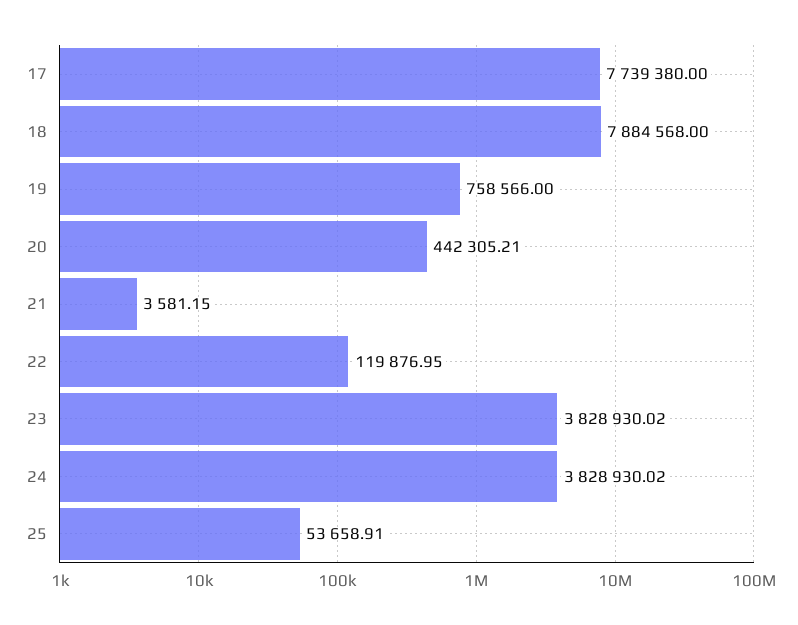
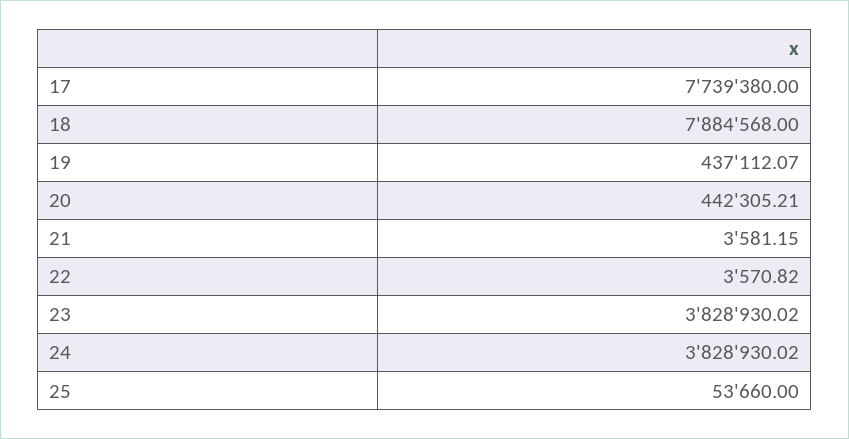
19: 758566 -> 437112.07
22: 119876.95 -> 3570.82
25: 53658.91 -> 53660

